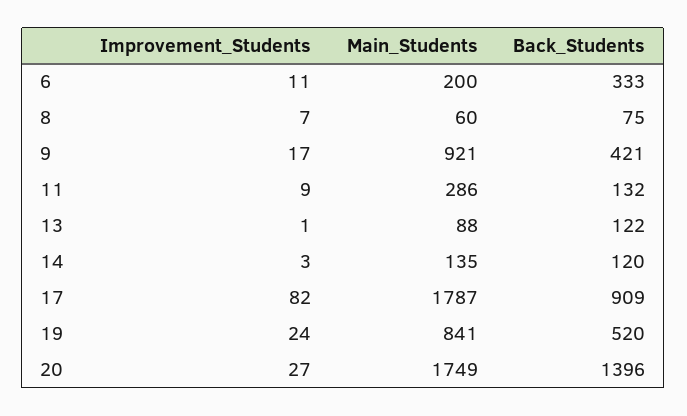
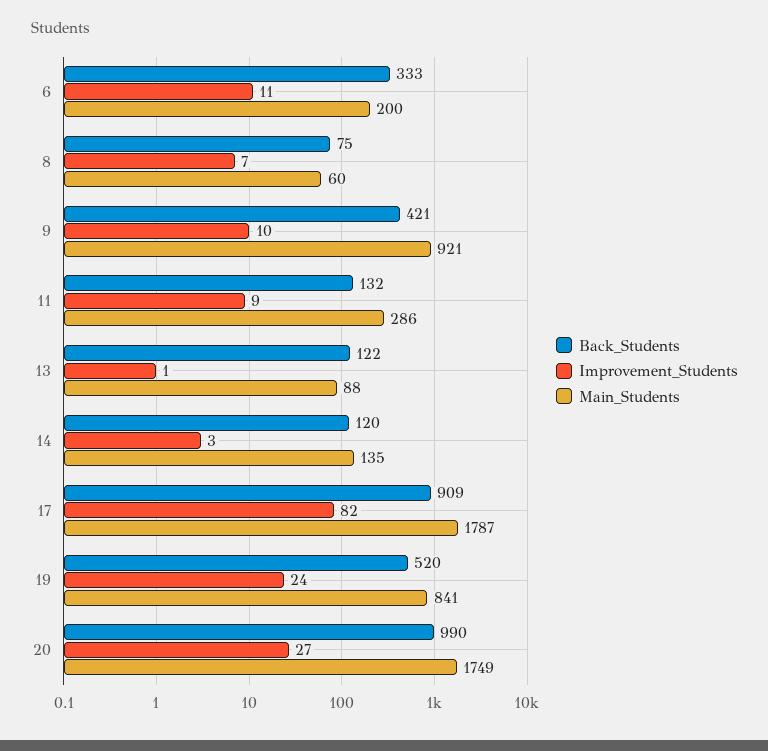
Improvement_Students, 9: 17 -> 10
Back_Students, 20: 1396 -> 990

